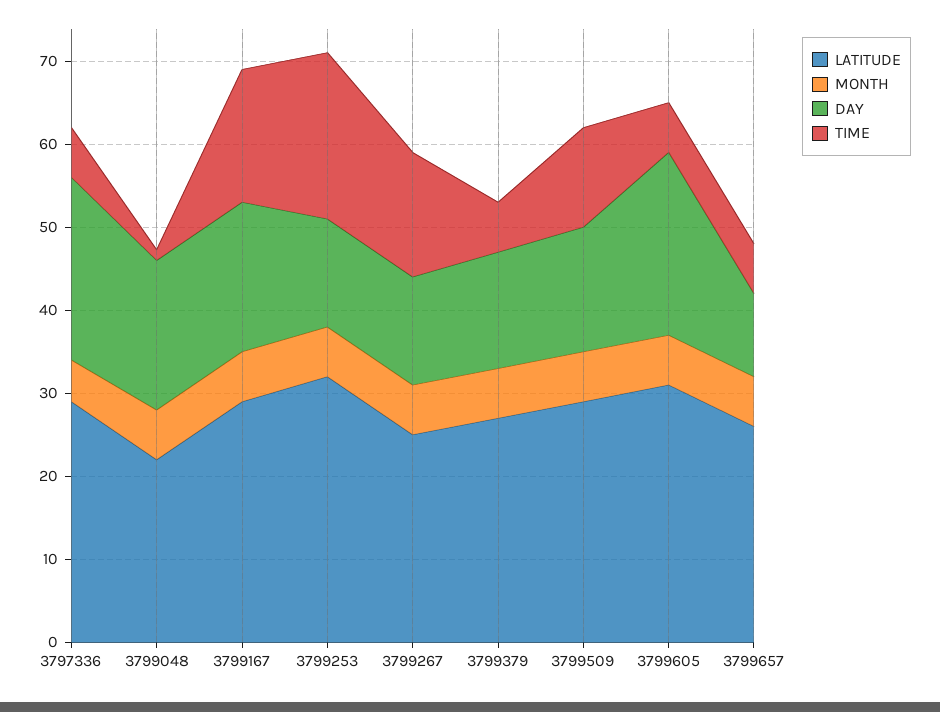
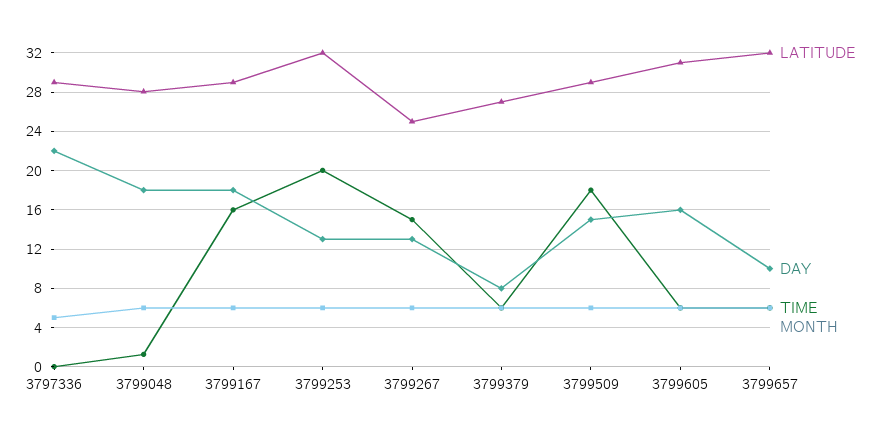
TIME, 3797336: 6 -> 0
LATITUDE, 3799048: 22 -> 28
DAY, 3799379: 14 -> 8
TIME, 3799509: 12 -> 18
DAY, 3799605: 22 -> 16
LATITUDE, 3799657: 26 -> 32

